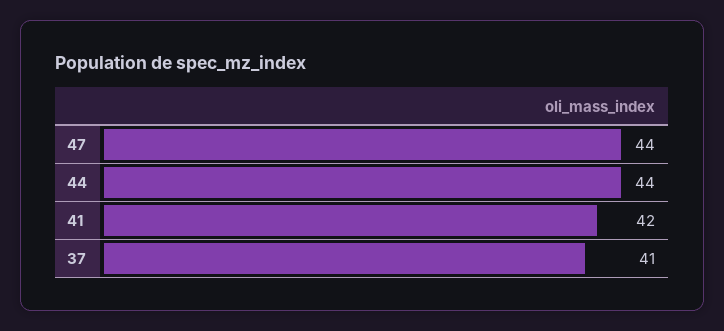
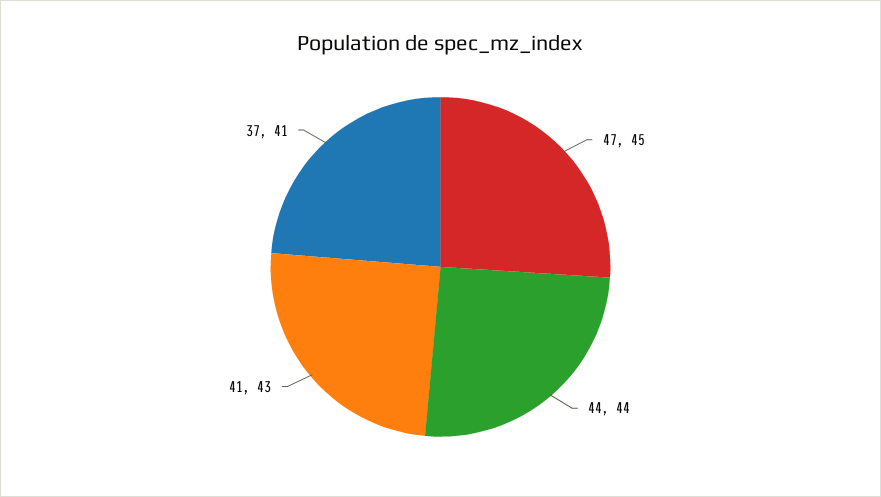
47: 44 -> 45
41: 42 -> 43

